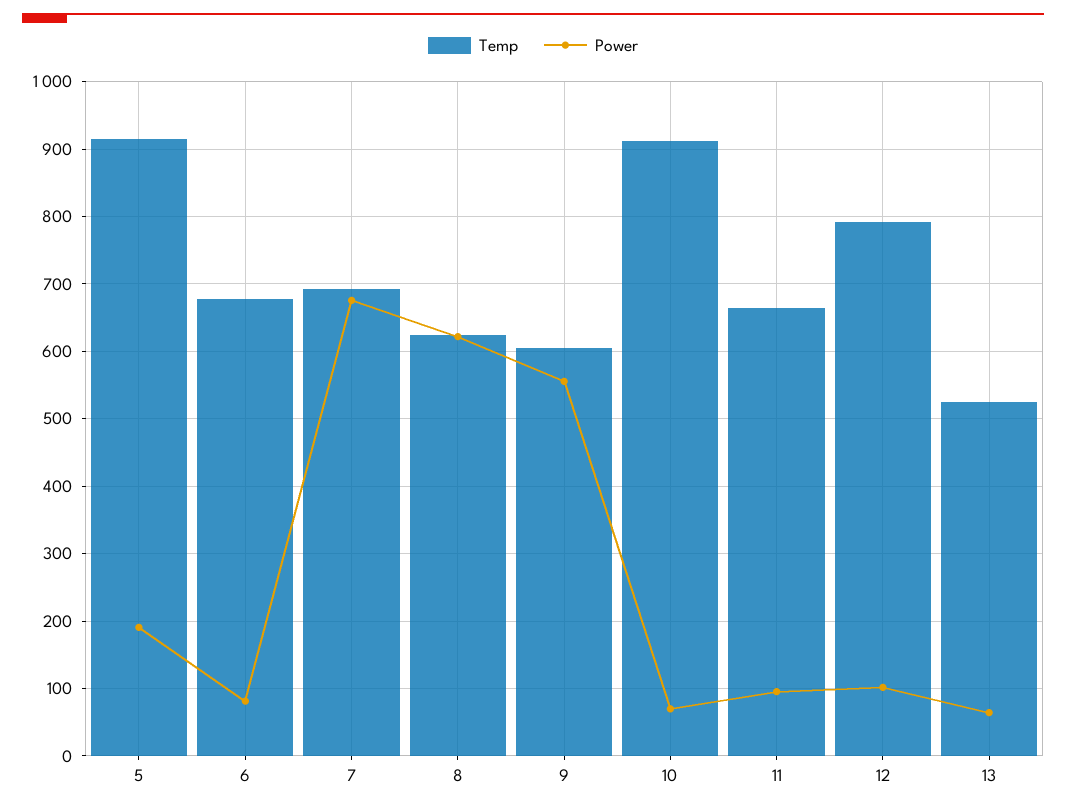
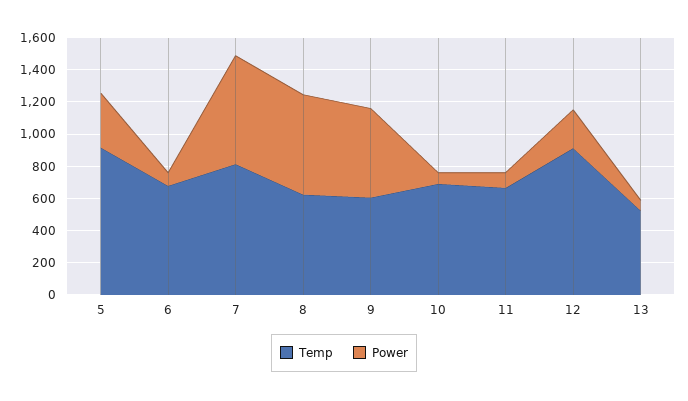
Power, 5: 190 -> 350
Temp, 7: 690 -> 800
Temp, 10: 910 -> 700
Temp, 12: 790 -> 900
Power, 12: 100 -> 250

